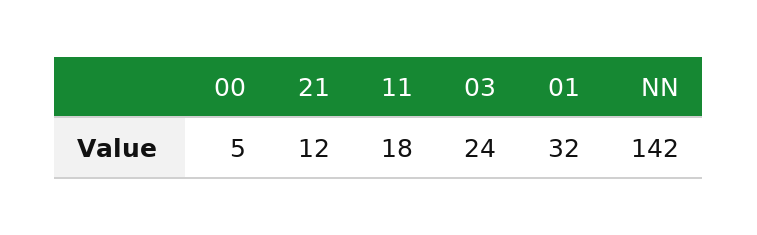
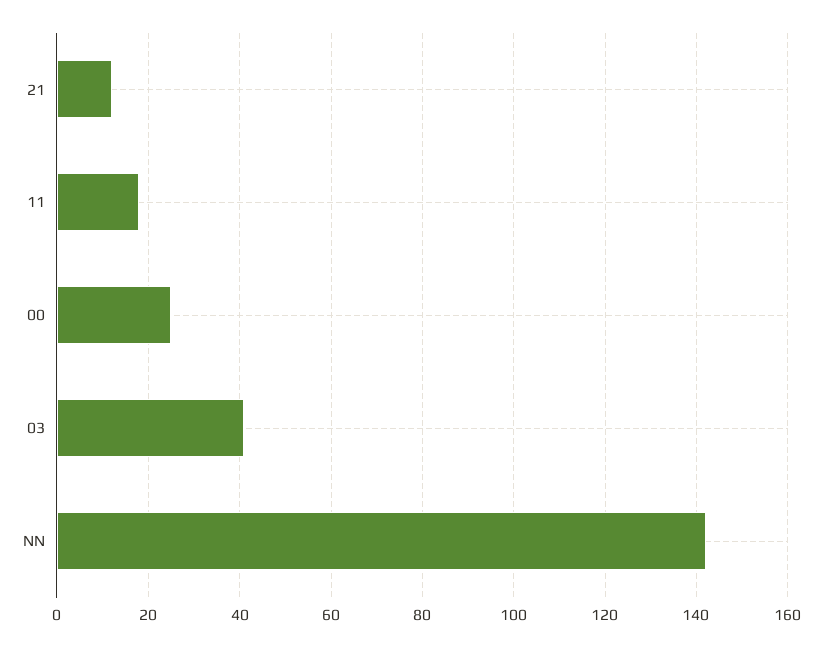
00: 5 -> 25
03: 24 -> 40
01: 32 -> none

